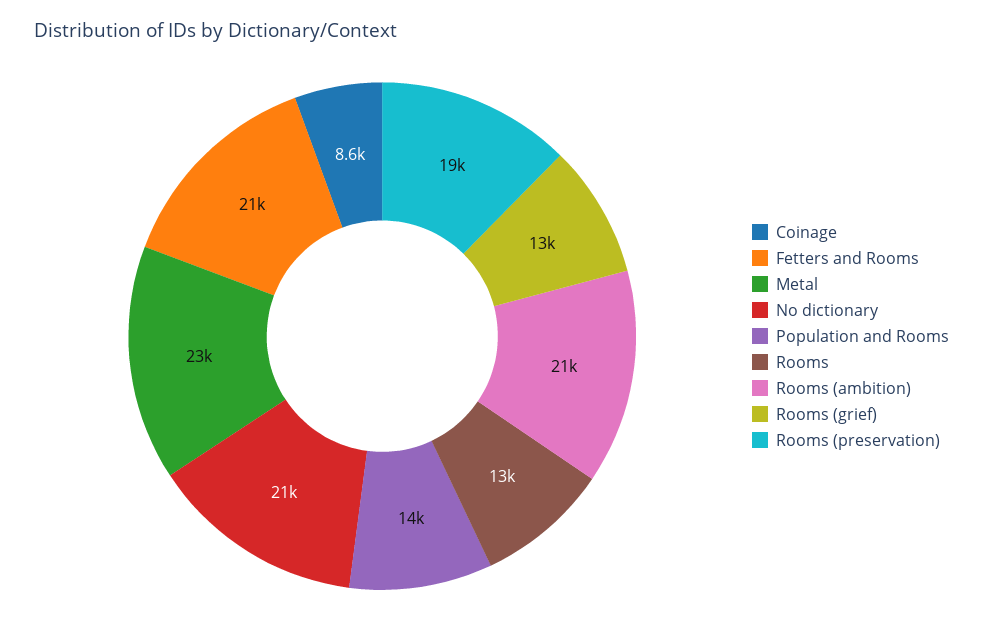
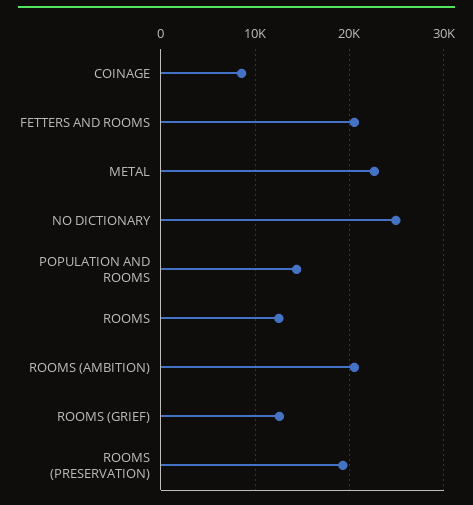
No dictionary: 21000 -> 25000

